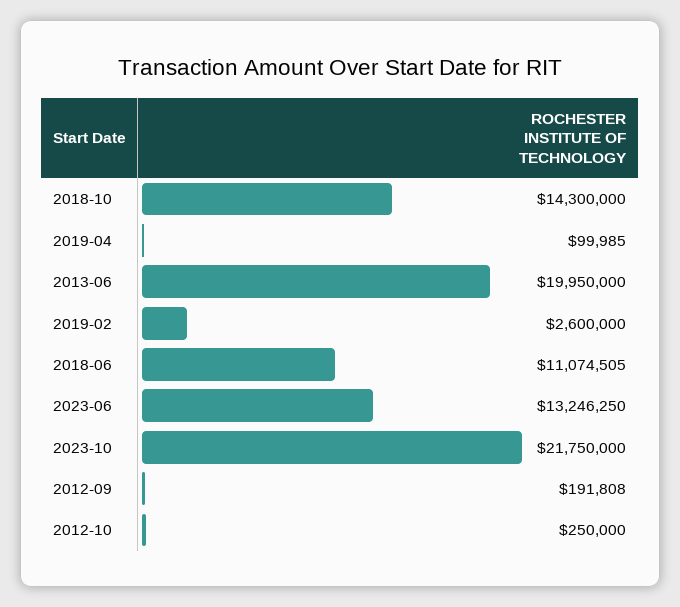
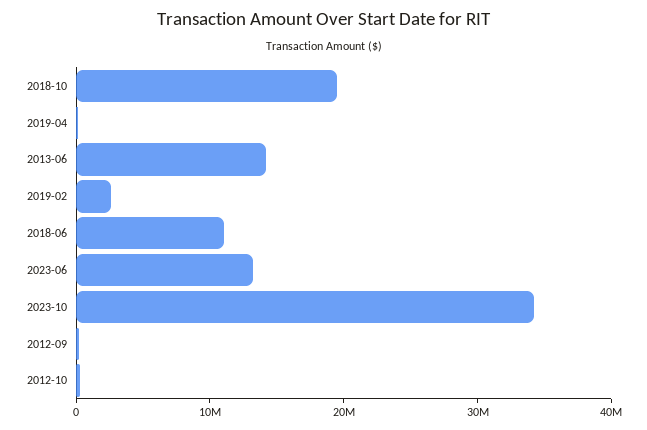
2018-10: 14300000 -> 20000000
2013-06: 19950000 -> 14000000
2023-10: 21750000 -> 34000000

